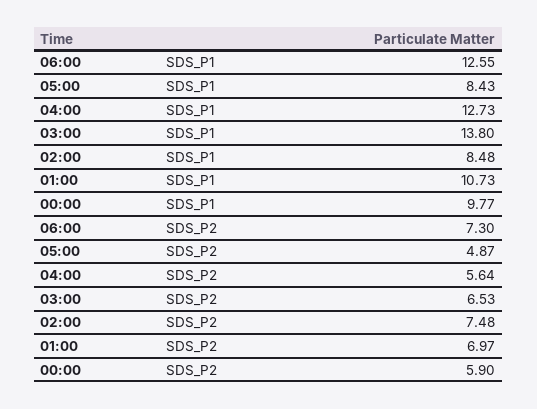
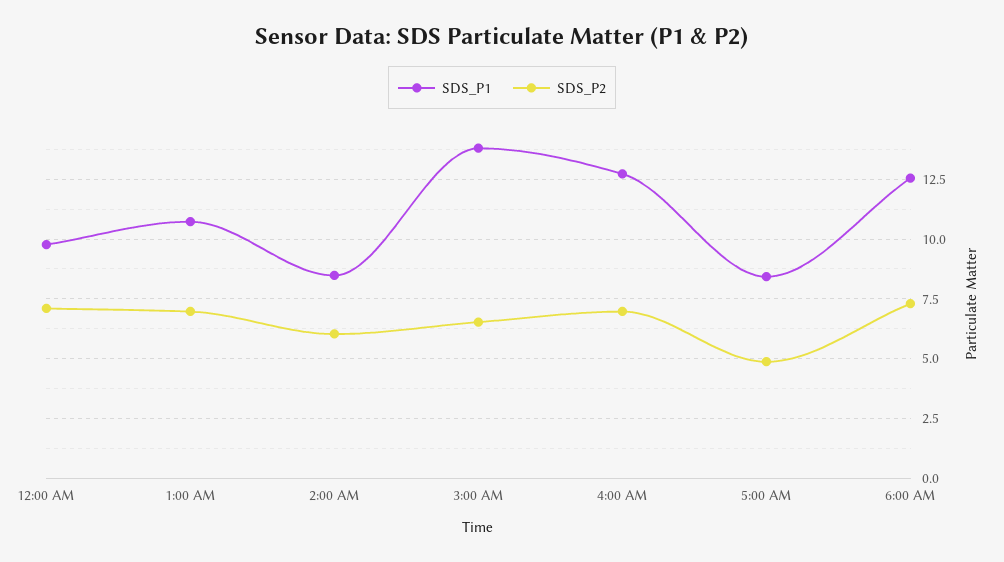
SDS_P2, 04:00: 5.64 -> 7
SDS_P2, 02:00: 7.48 -> 6
SDS_P2, 00:00: 5.9 -> 7

